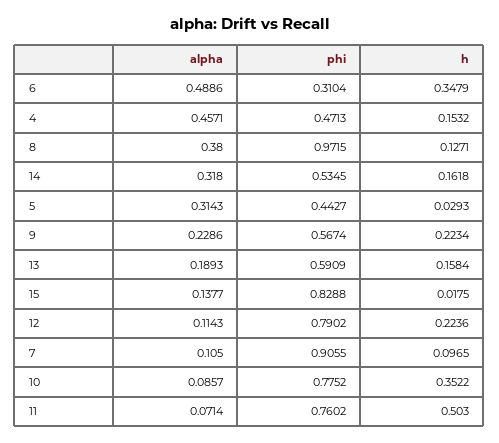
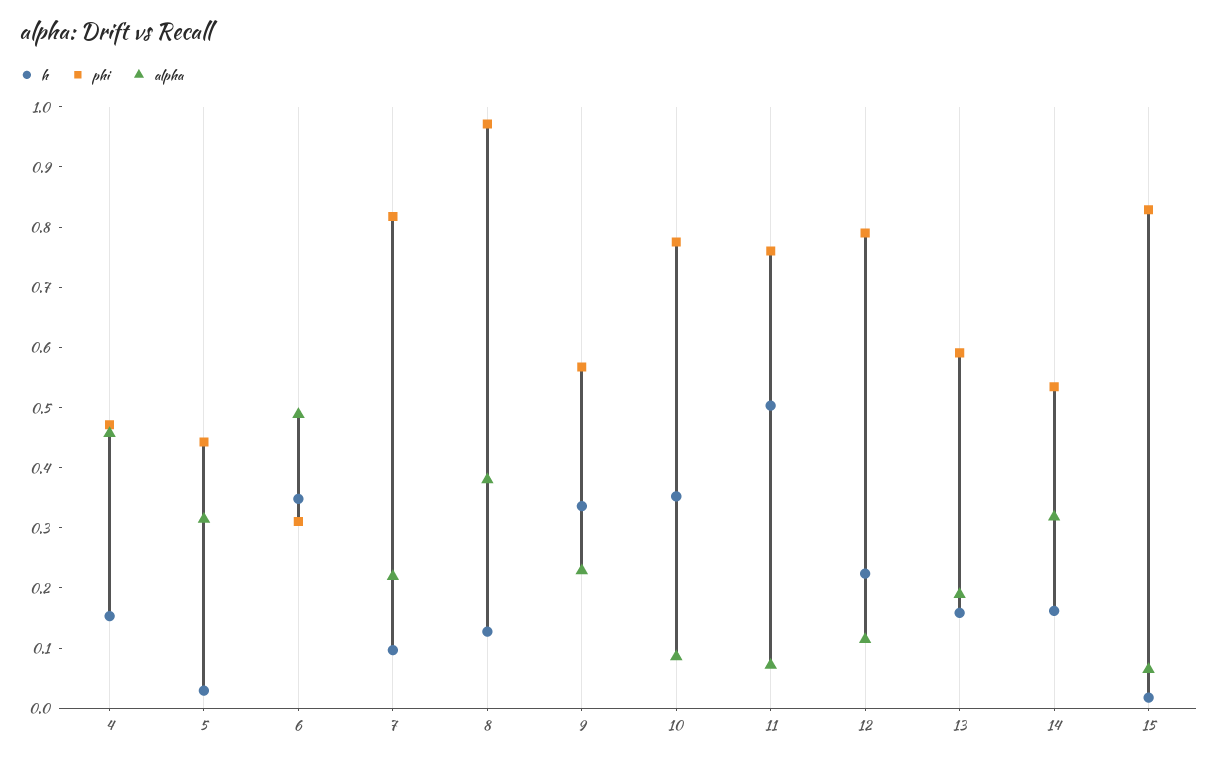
h, 9: 0.2234 -> 0.34
alpha, 15: 0.1377 -> 0.06
alpha, 7: 0.105 -> 0.22
phi, 7: 0.9055 -> 0.82

